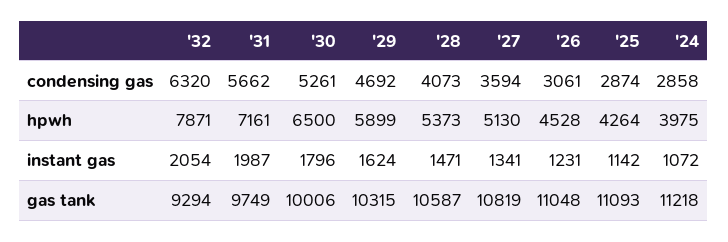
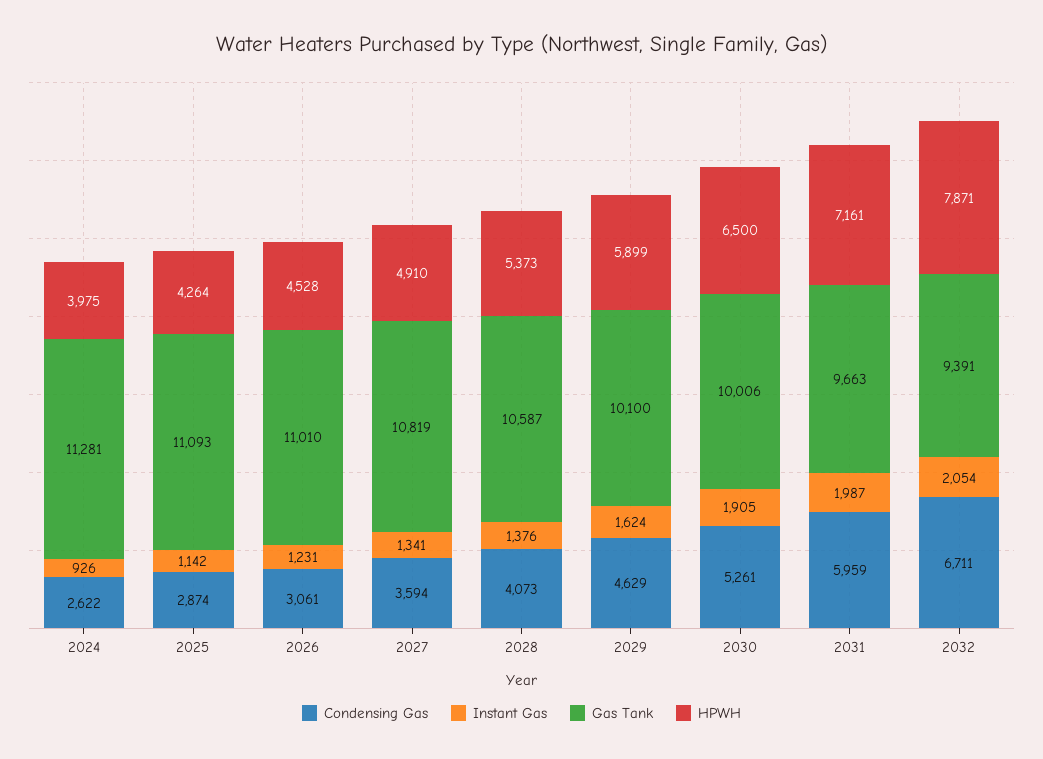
condensing gas, '32: 6320 -> 6711
condensing gas, '31: 5662 -> 5959
condensing gas, '29: 4692 -> 4629
condensing gas, '24: 2858 -> 2622
hpwh, '27: 5130 -> 4910
instant gas, '30: 1796 -> 1905
instant gas, '28: 1471 -> 1376
instant gas, '24: 1072 -> 926
gas tank, '32: 9294 -> 9391
gas tank, '31: 9749 -> 9663
gas tank, '29: 10315 -> 10100
gas tank, '26: 11048 -> 11010
gas tank, '24: 11218 -> 11281

